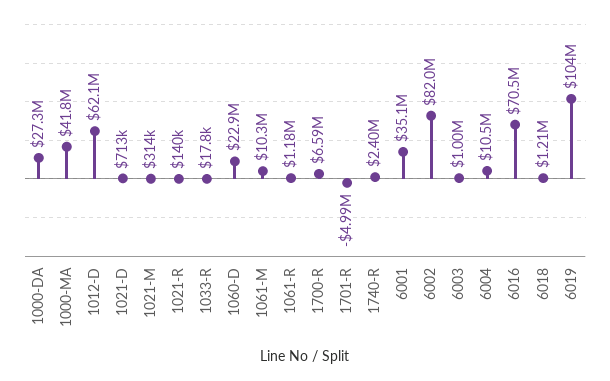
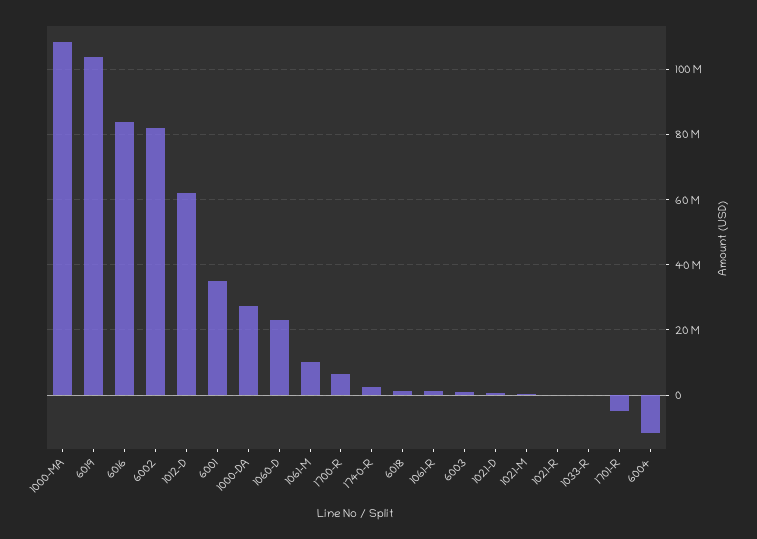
1000-MA: 41800000 -> 108000000
6004: 10500000 -> -12000000
6016: 70500000 -> 84000000

